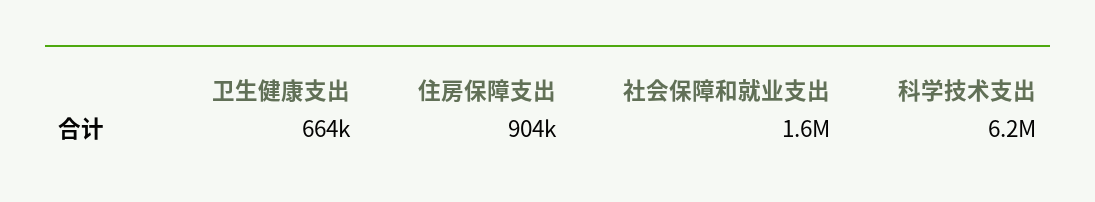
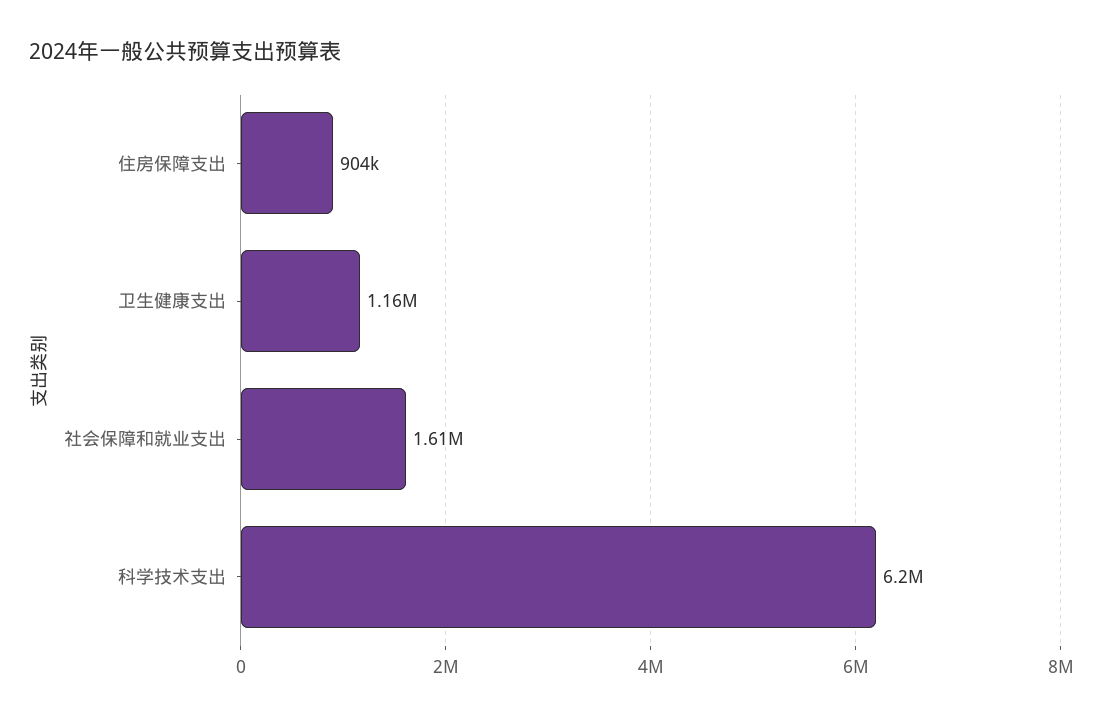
卫生健康支出: 664000 -> 1160000

